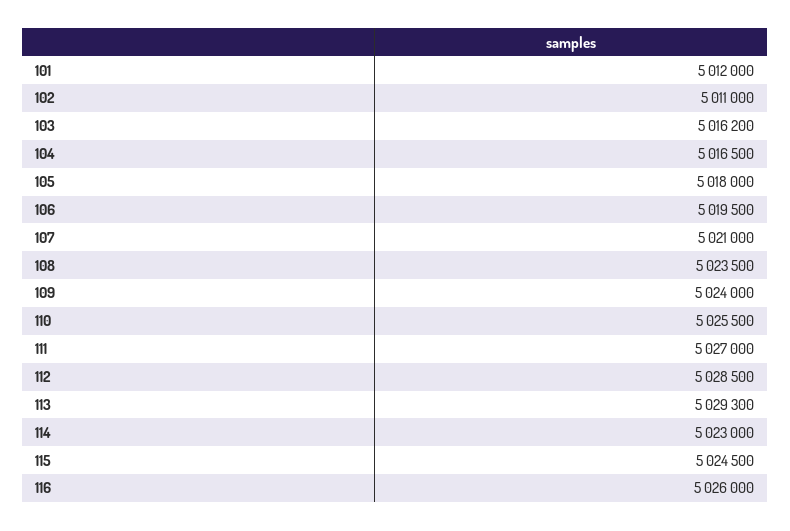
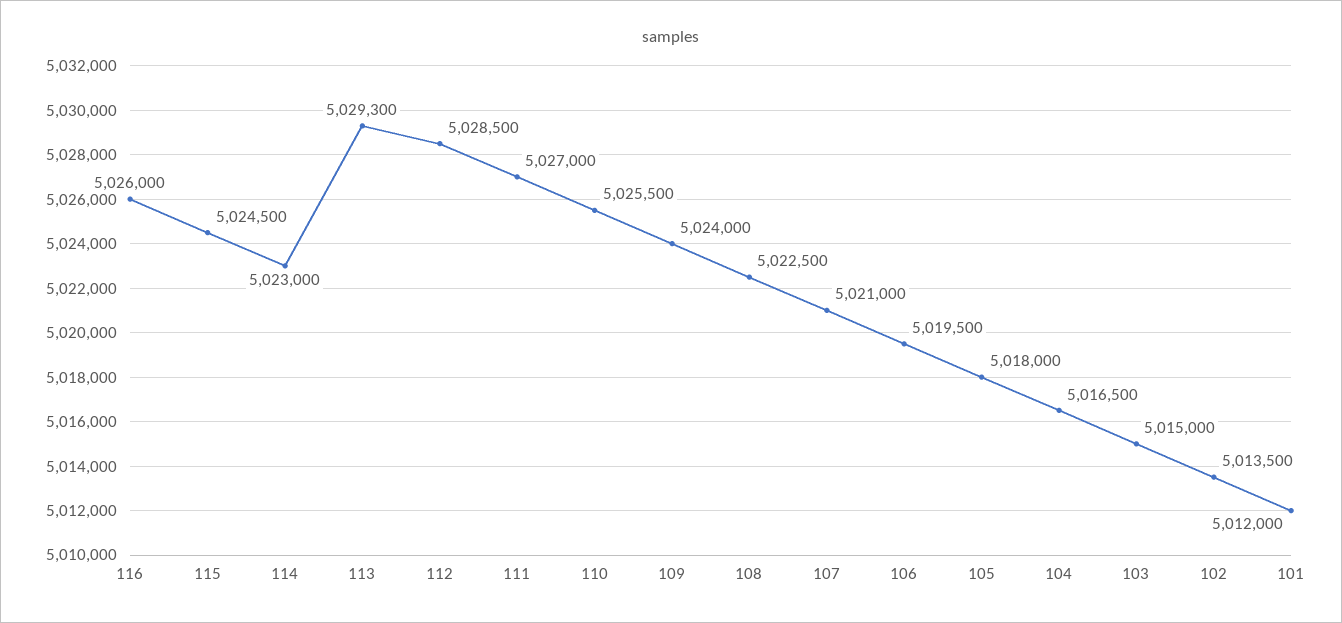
102: 5011000 -> 5013500
103: 5016200 -> 5015000
108: 5023500 -> 5022500

